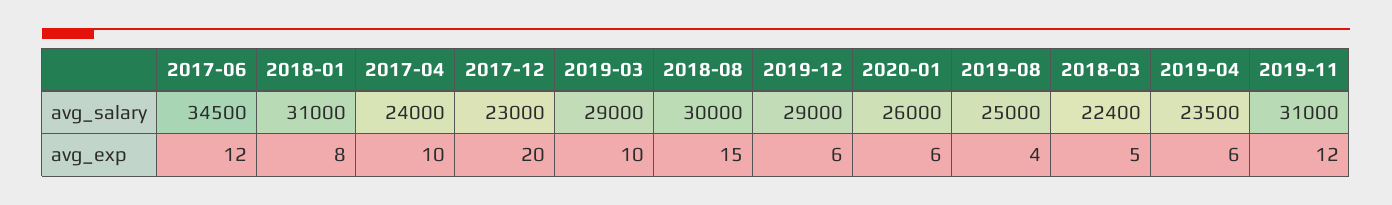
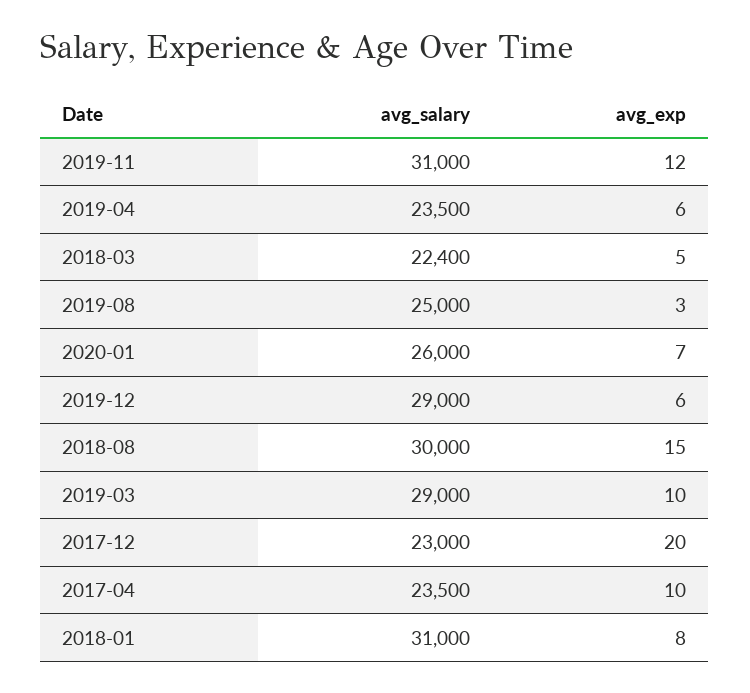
2017-06, avg_salary: 34500 -> none
2017-04, avg_salary: 24000 -> 23500
2017-06, avg_exp: 12 -> none
2020-01, avg_exp: 6 -> 7
2019-08, avg_exp: 4 -> 3

